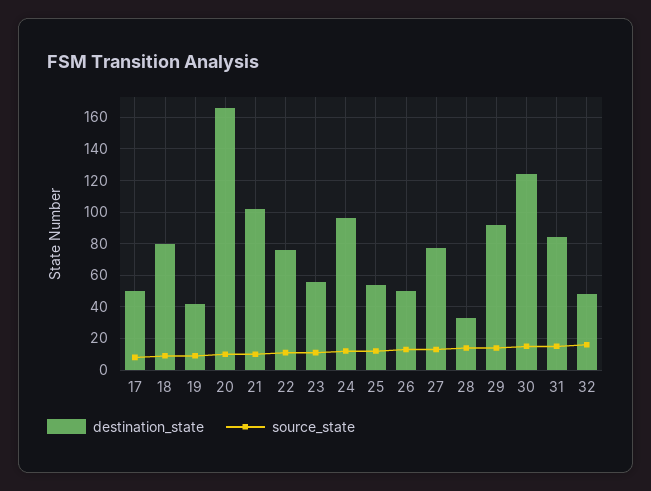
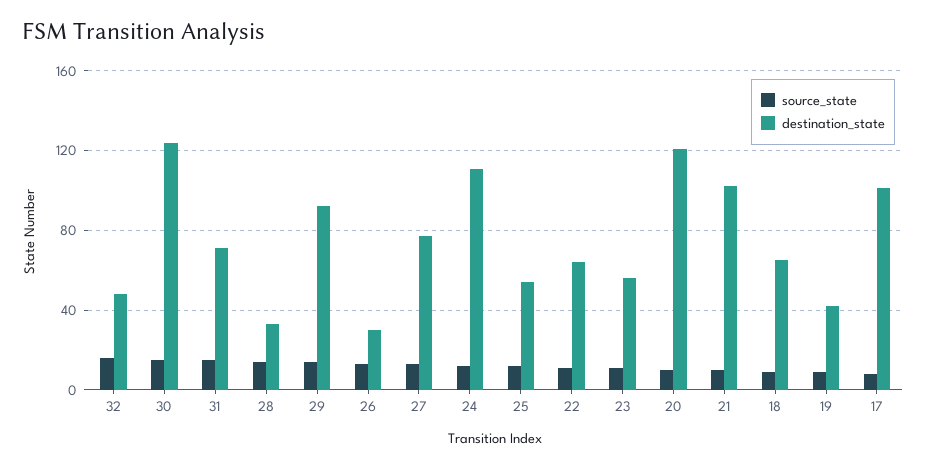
destination_state, 17: 50 -> 100
destination_state, 18: 80 -> 65
destination_state, 20: 165 -> 120
destination_state, 22: 75 -> 65
destination_state, 24: 95 -> 110
destination_state, 26: 50 -> 30
destination_state, 31: 85 -> 70

